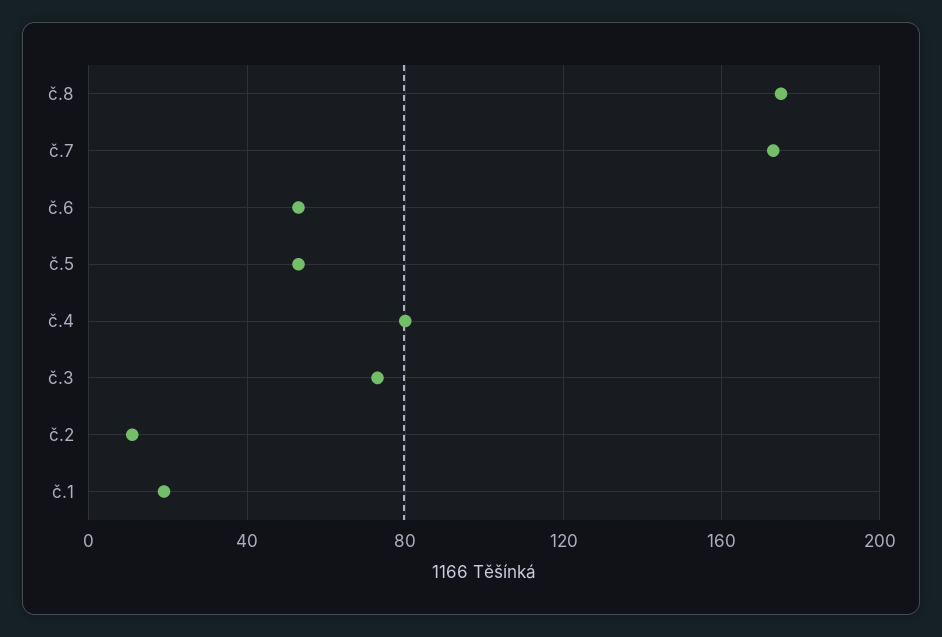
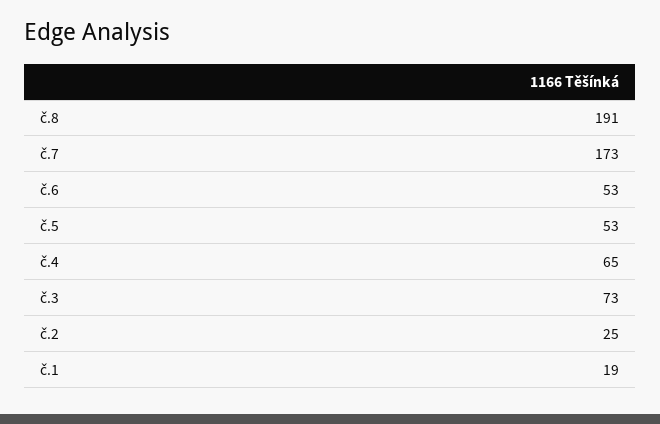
č.8: 175 -> 191
č.4: 80 -> 65
č.2: 10 -> 25

